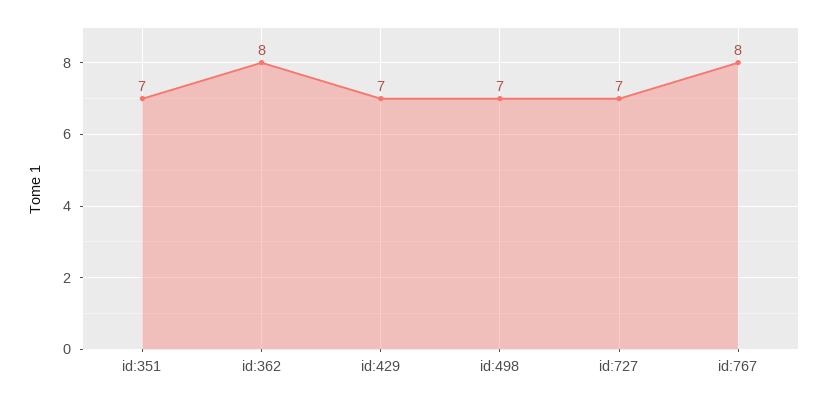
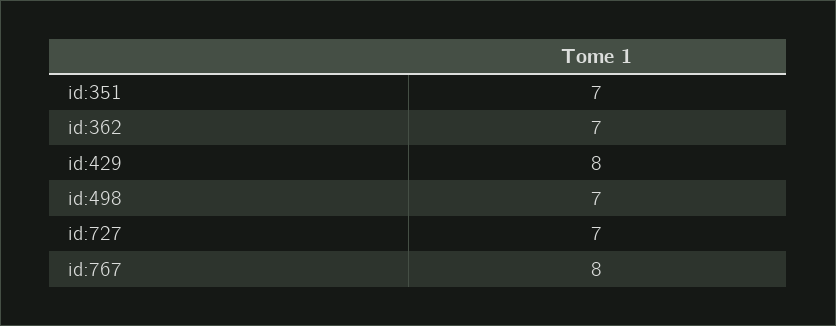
id:362: 8 -> 7
id:429: 7 -> 8

